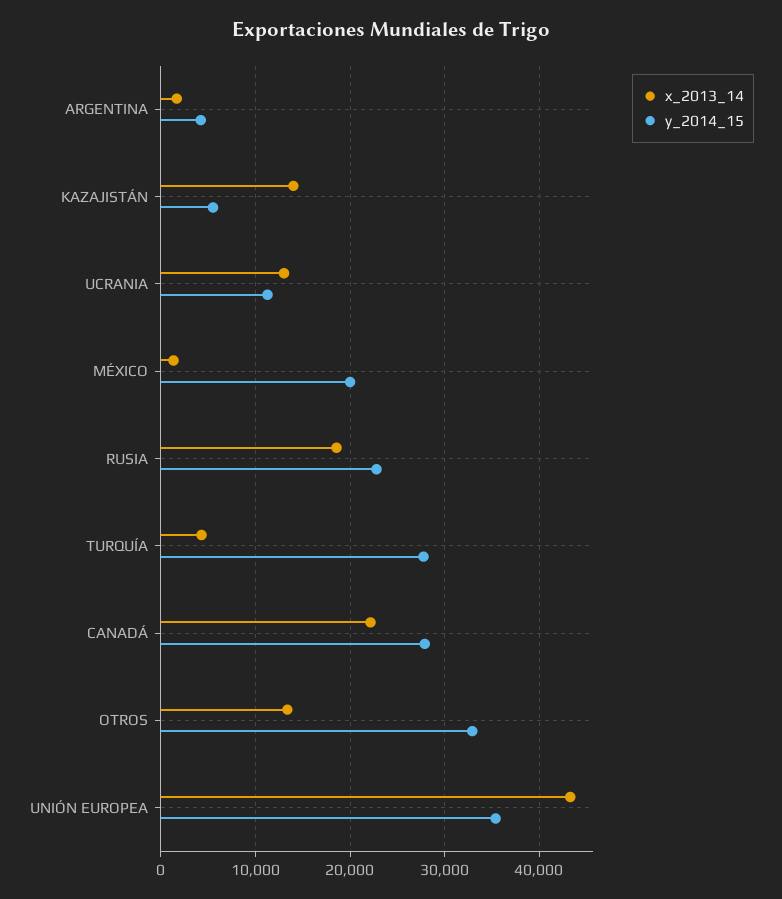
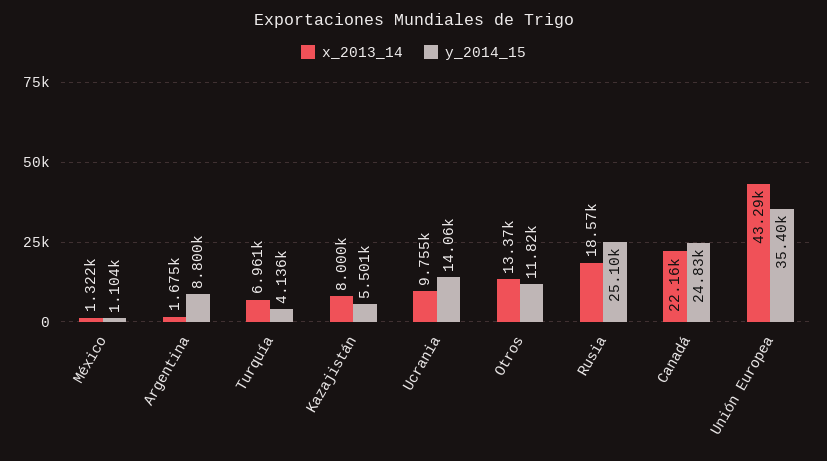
y_2014_15, ARGENTINA: 4000 -> 8800
x_2013_14, KAZAJISTÁN: 14000 -> 8000
x_2013_14, UCRANIA: 13000 -> 9755
y_2014_15, UCRANIA: 11000 -> 14060
y_2014_15, MÉXICO: 20000 -> 1104
y_2014_15, RUSIA: 23000 -> 25100
x_2013_14, TURQUÍA: 4000 -> 6961
y_2014_15, TURQUÍA: 28000 -> 4136
y_2014_15, CANADÁ: 28000 -> 24830
y_2014_15, OTROS: 33000 -> 11820

